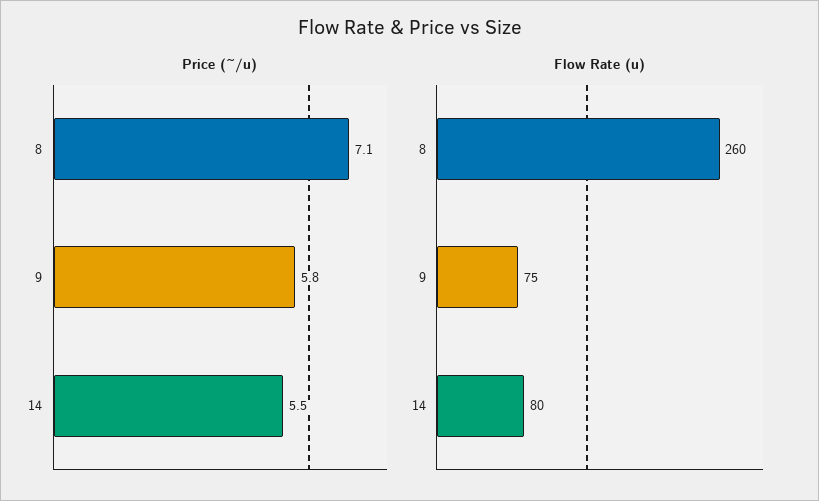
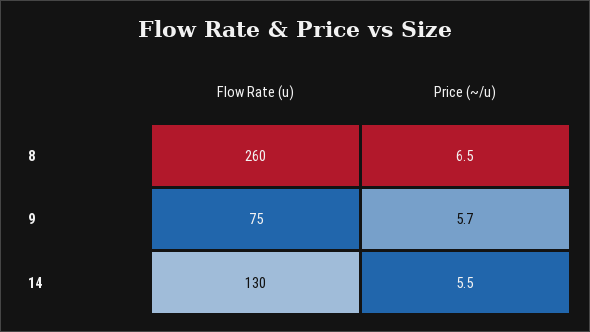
Price (~/u), 8: 7.1 -> 6.5
Price (~/u), 9: 5.8 -> 5.7
Flow Rate (u), 14: 80 -> 130

